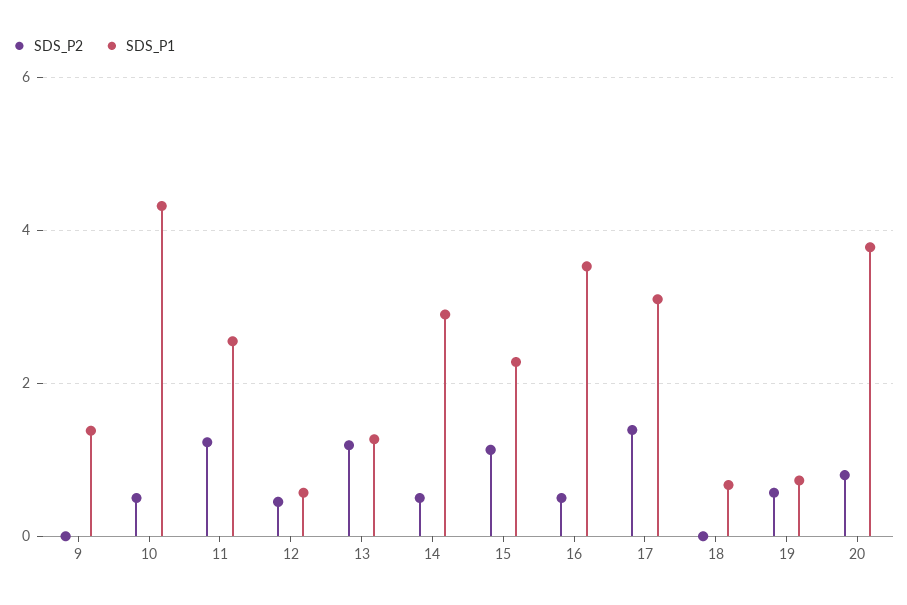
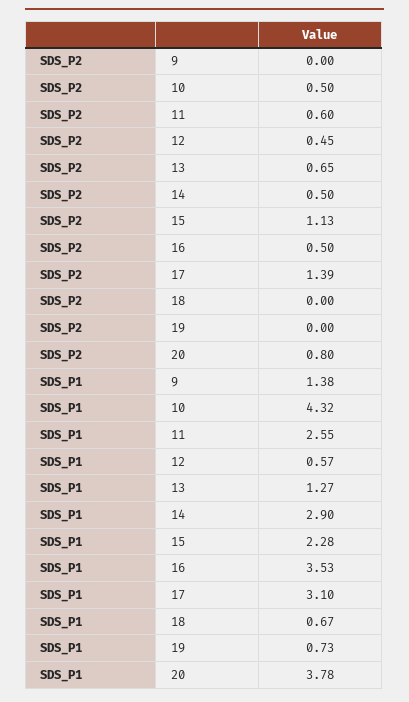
SDS_P2, 11: 1.2 -> 0.6
SDS_P2, 13: 1.2 -> 0.65
SDS_P2, 19: 0.6 -> 0

